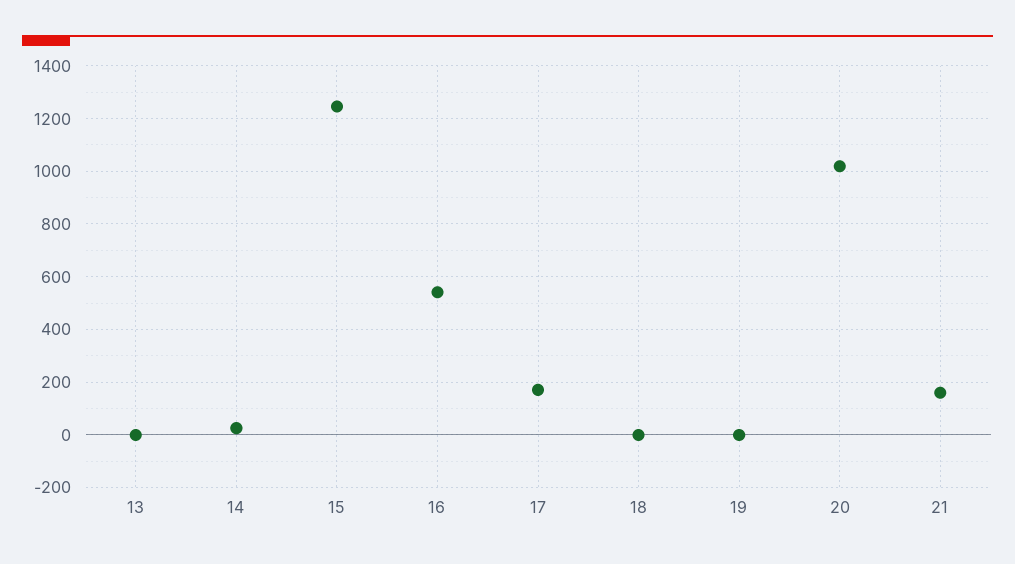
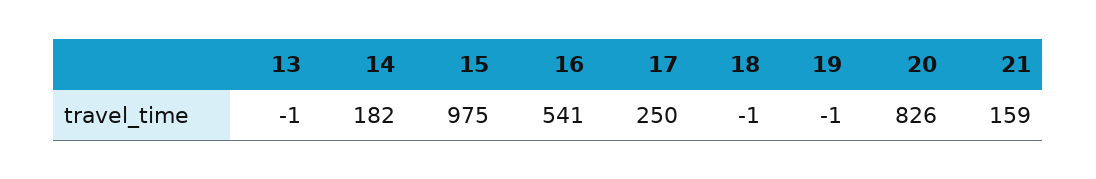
14: 25 -> 182
15: 1250 -> 975
17: 175 -> 250
20: 1025 -> 826

